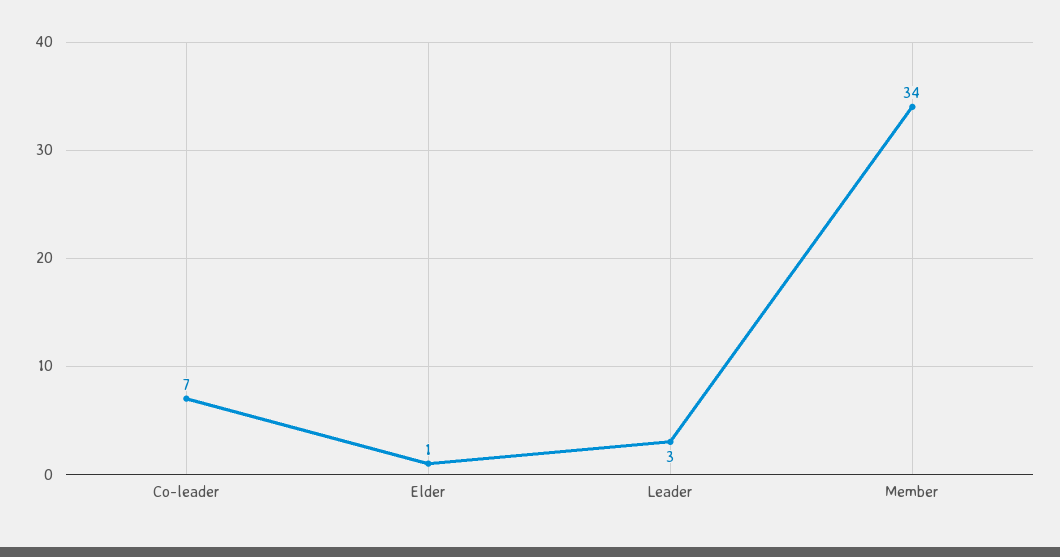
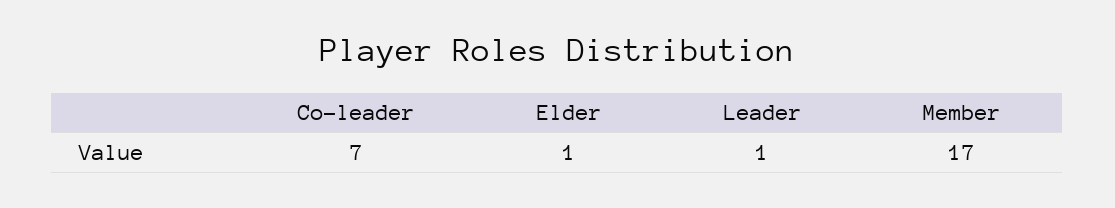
Leader: 3 -> 1
Member: 34 -> 17

